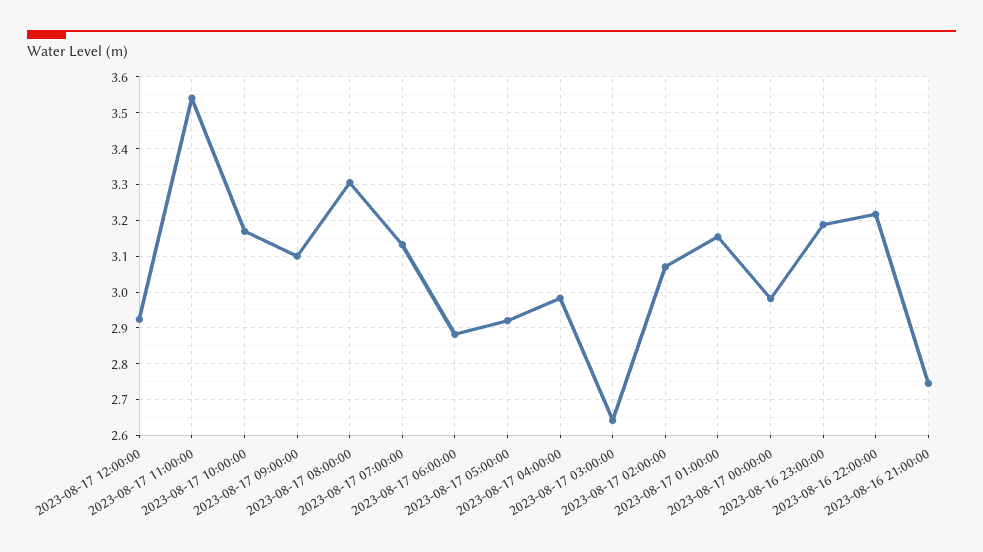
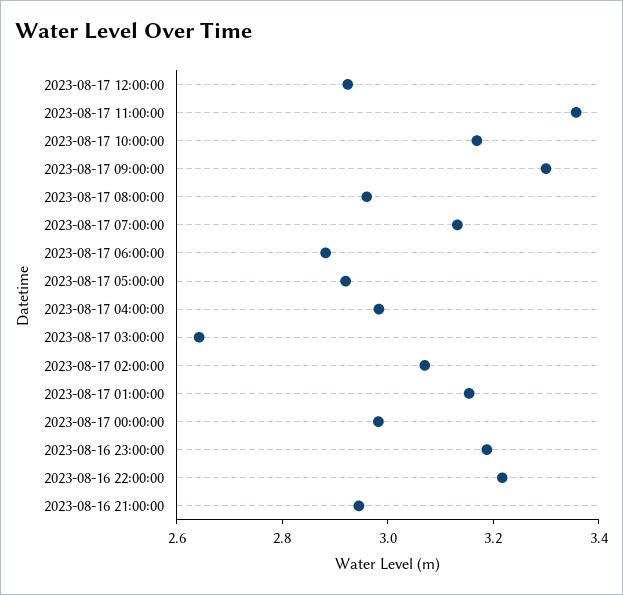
2023-08-17 11:00:00: 3.54 -> 3.35
2023-08-17 09:00:00: 3.1 -> 3.3
2023-08-17 08:00:00: 3.3 -> 2.95
2023-08-16 21:00:00: 2.74 -> 2.95

